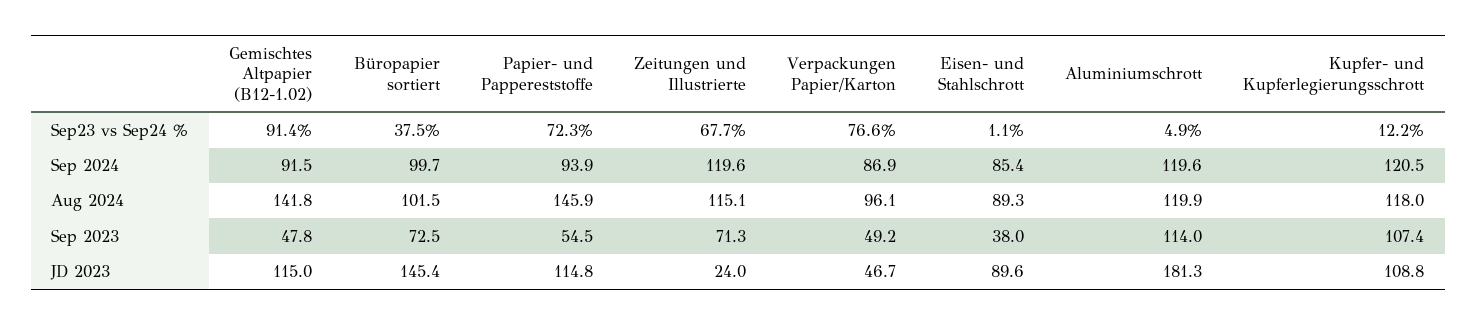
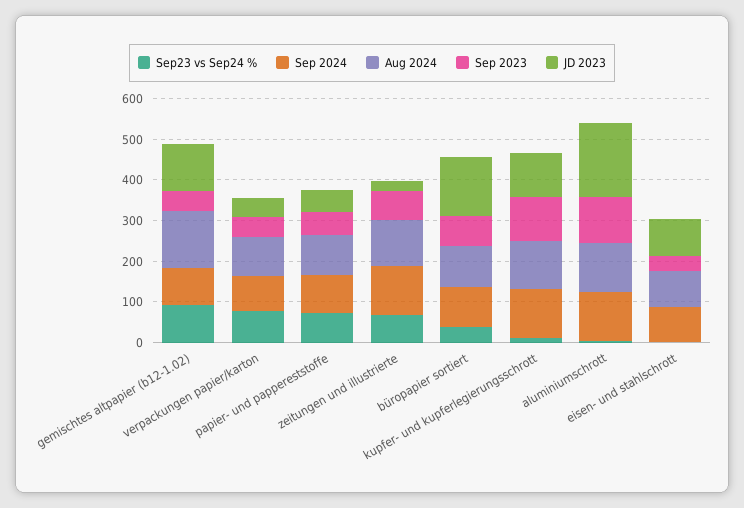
Aug 2024, Papier- und Pappereststoffe: 145.9 -> 100
JD 2023, Papier- und Pappereststoffe: 114.8 -> 60

